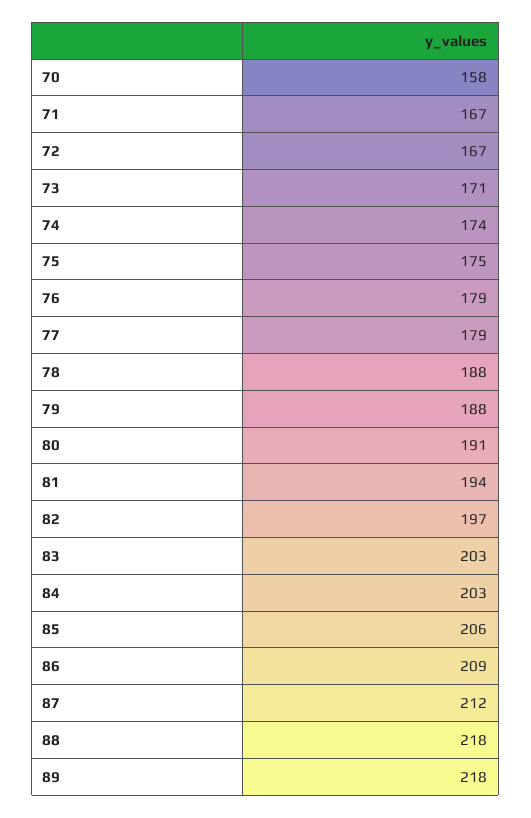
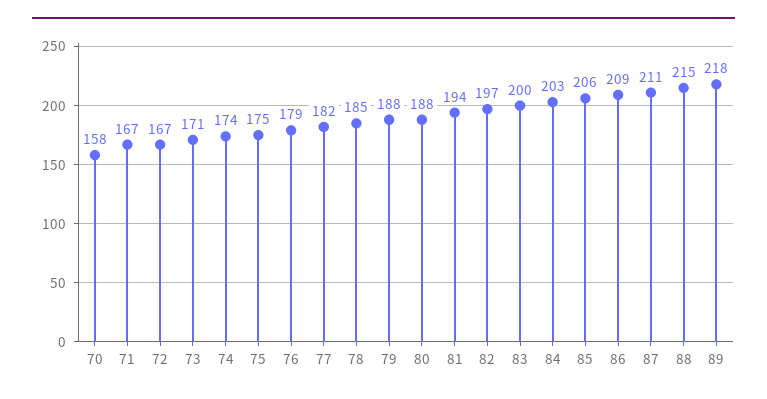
77: 179 -> 182
78: 188 -> 185
80: 191 -> 188
83: 203 -> 200
87: 212 -> 211
88: 218 -> 215

